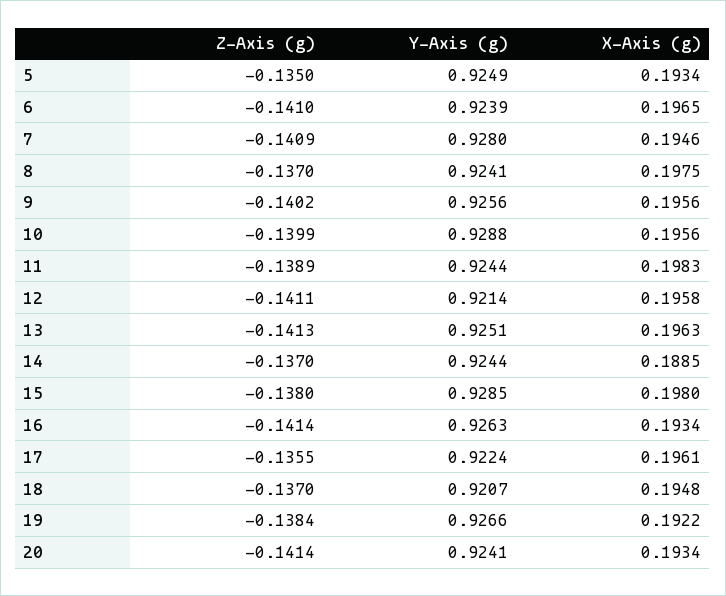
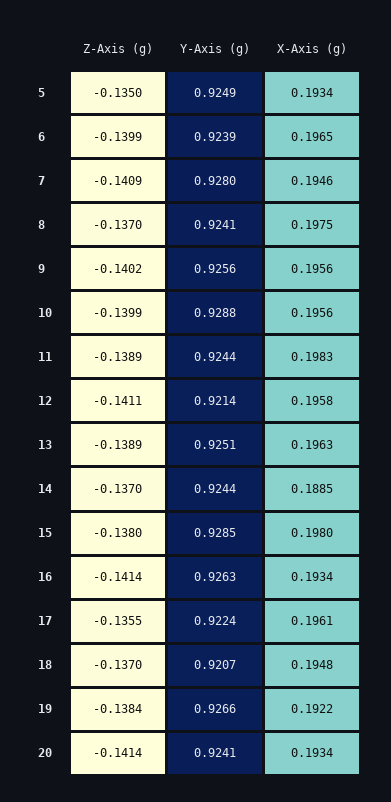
Z-Axis (g), 6: -0.141 -> -0.1399
Z-Axis (g), 13: -0.1413 -> -0.1389

